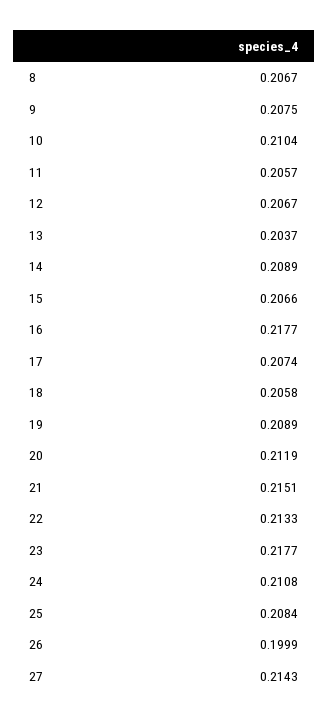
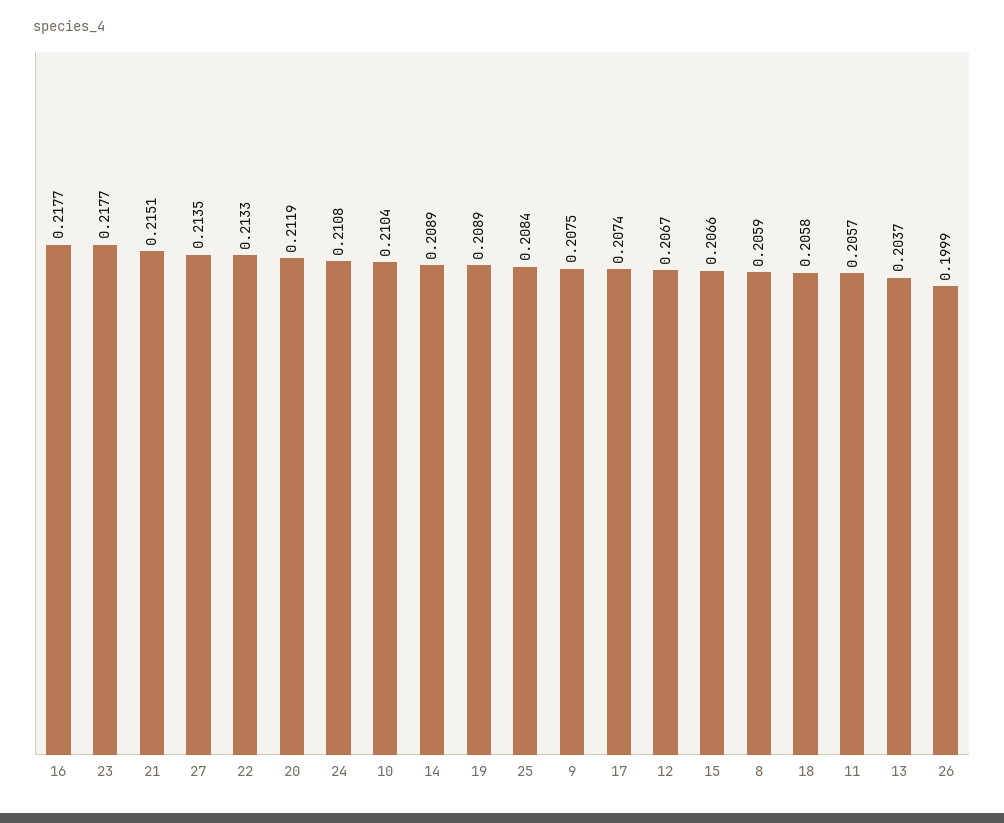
8: 0.2067 -> 0.2059
27: 0.2143 -> 0.2135

